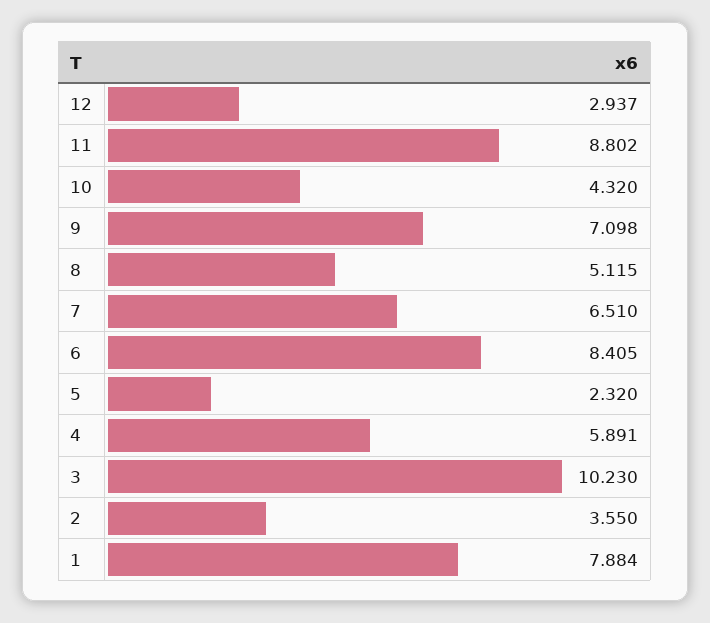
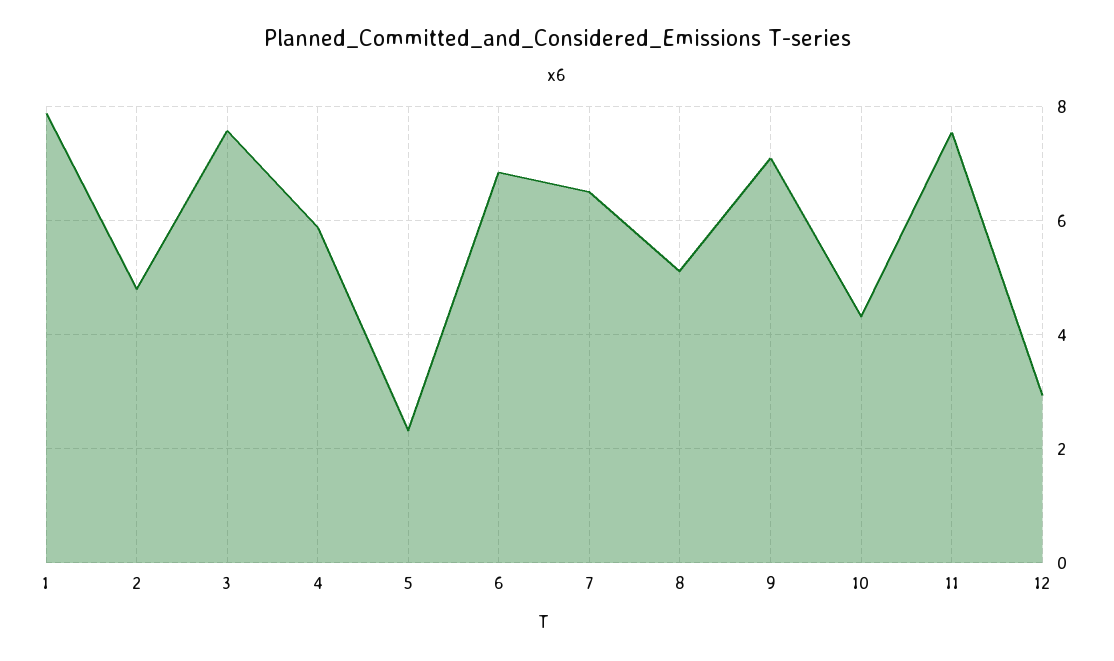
11: 8.802 -> 7.6
6: 8.405 -> 6.8
3: 10.23 -> 7.6
2: 3.55 -> 4.8

